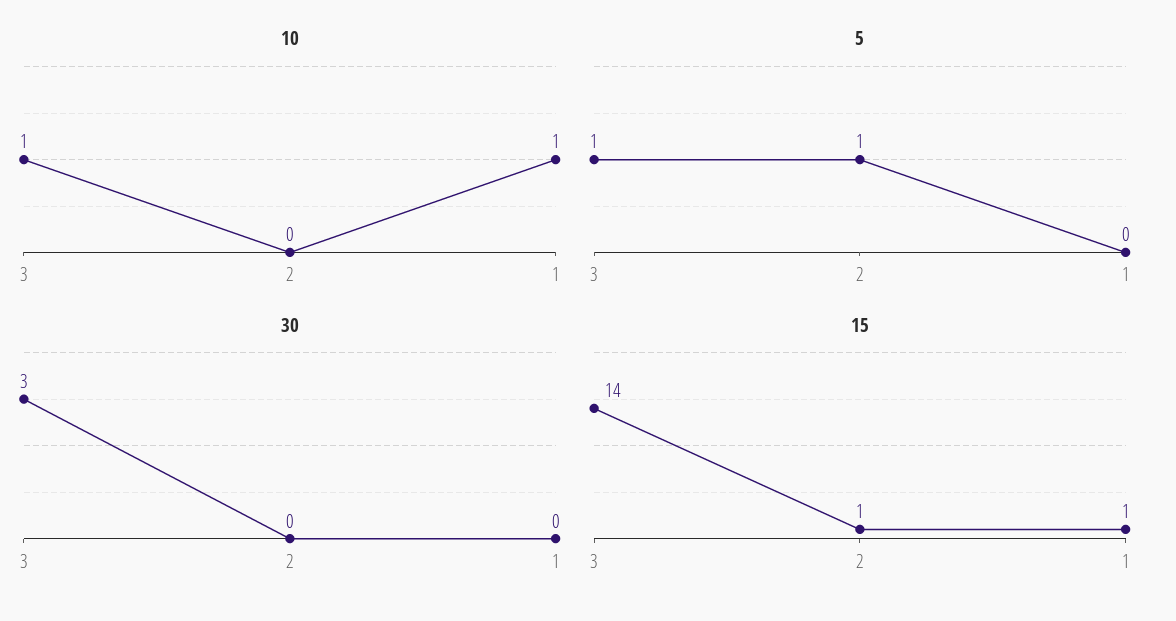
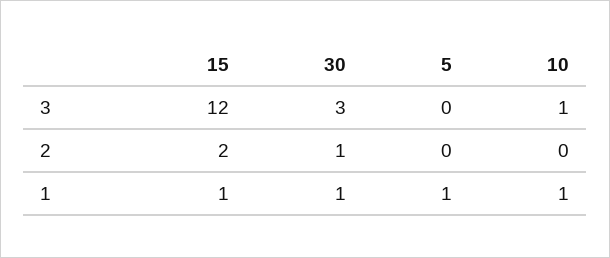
5, 3: 1 -> 0
5, 2: 1 -> 0
5, 1: 0 -> 1
30, 2: 0 -> 1
30, 1: 0 -> 1
15, 3: 14 -> 12
15, 2: 1 -> 2

